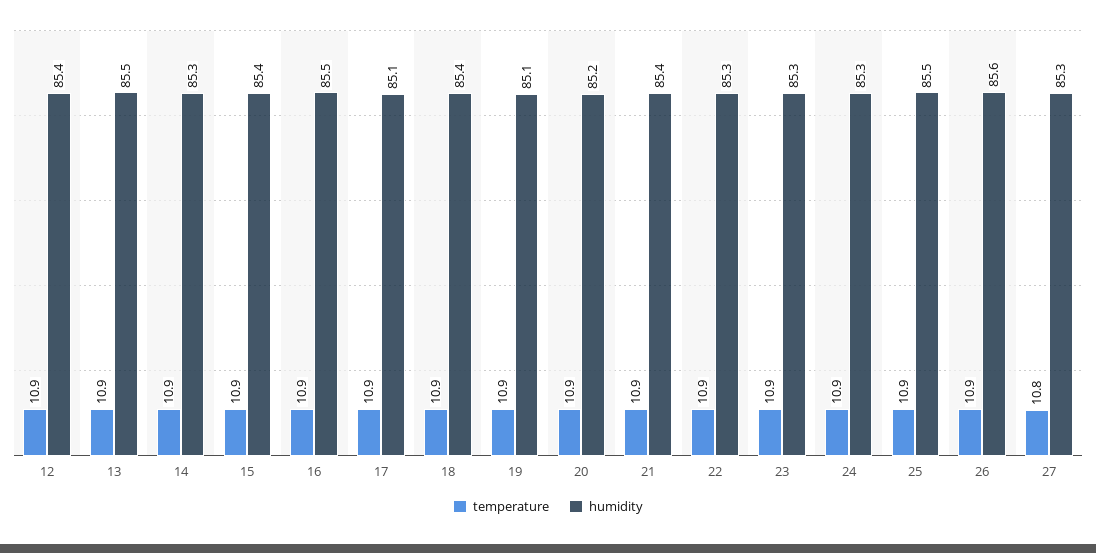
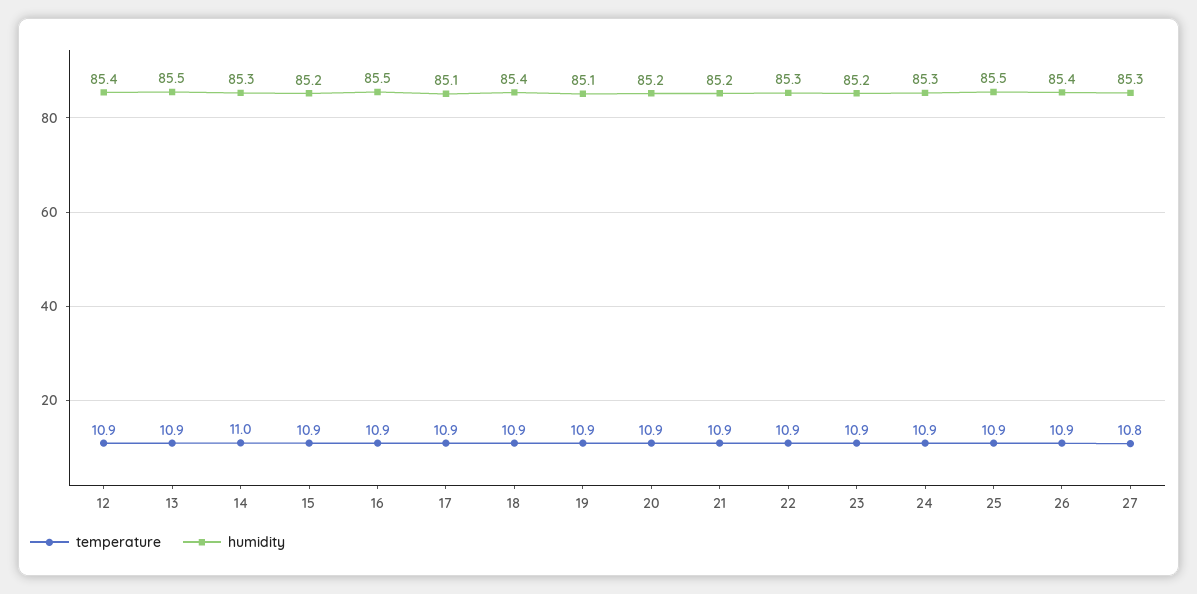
temperature, 14: 10.9 -> 11
humidity, 15: 85.4 -> 85.2
humidity, 21: 85.4 -> 85.2
humidity, 23: 85.3 -> 85.2
humidity, 26: 85.6 -> 85.4

